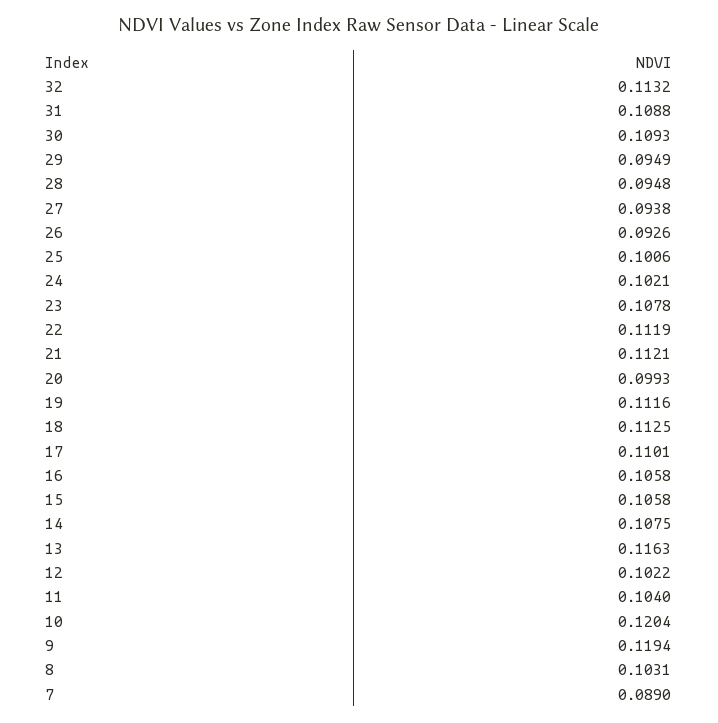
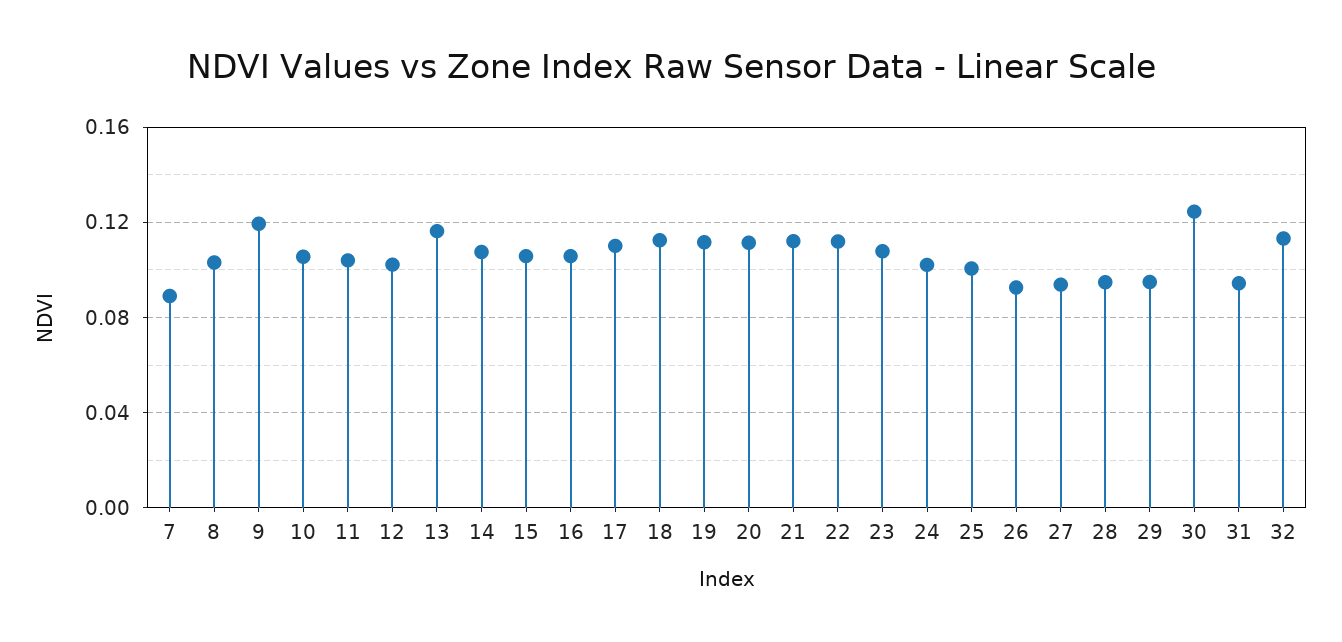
31: 0.1088 -> 0.095
30: 0.1093 -> 0.125
20: 0.0993 -> 0.11
10: 0.1204 -> 0.105

